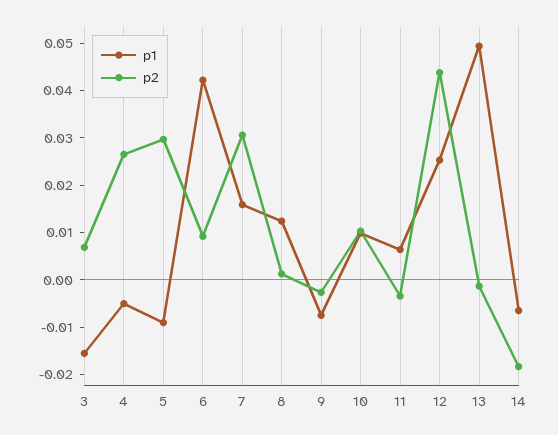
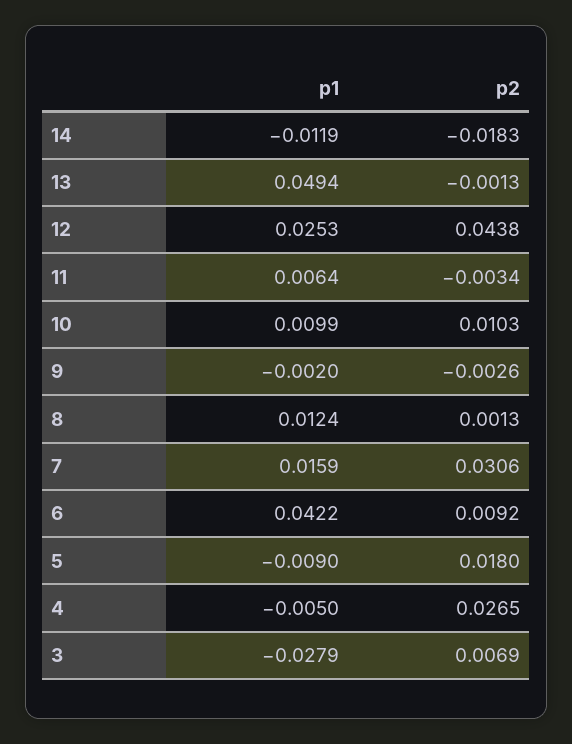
p1, 3: -0.016 -> -0.0279
p2, 5: 0.03 -> 0.018
p1, 9: -0.008 -> -0.002
p1, 14: -0.006 -> -0.0119

